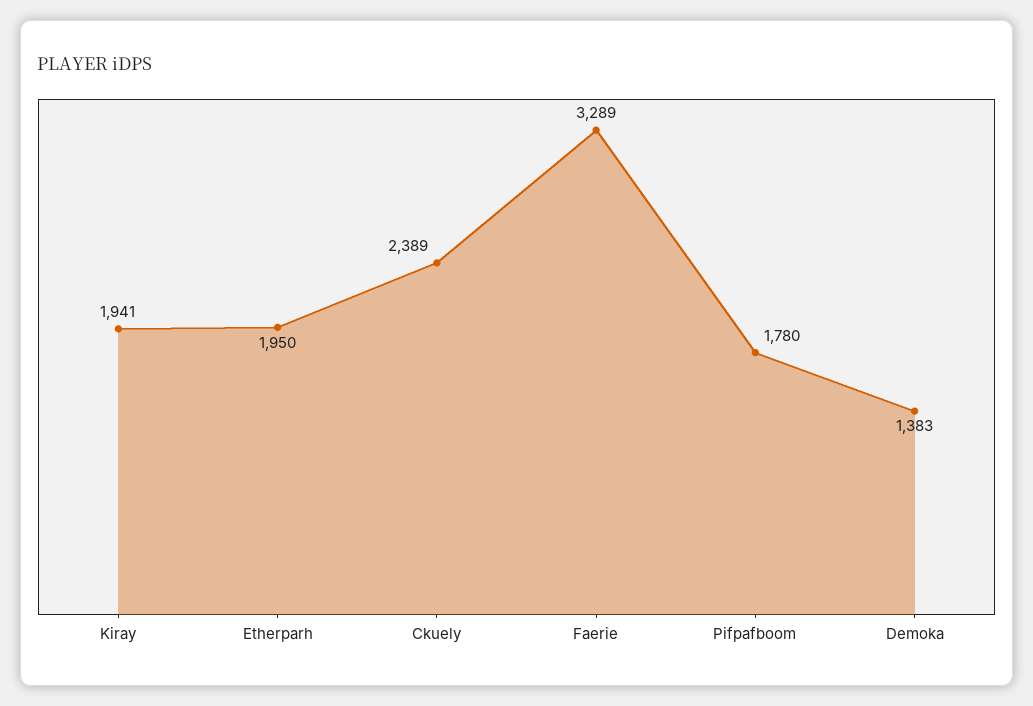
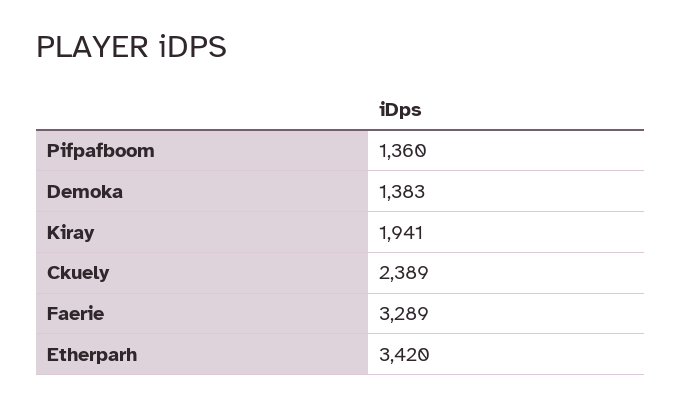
Etherparh: 1950 -> 3420
Pifpafboom: 1780 -> 1360

